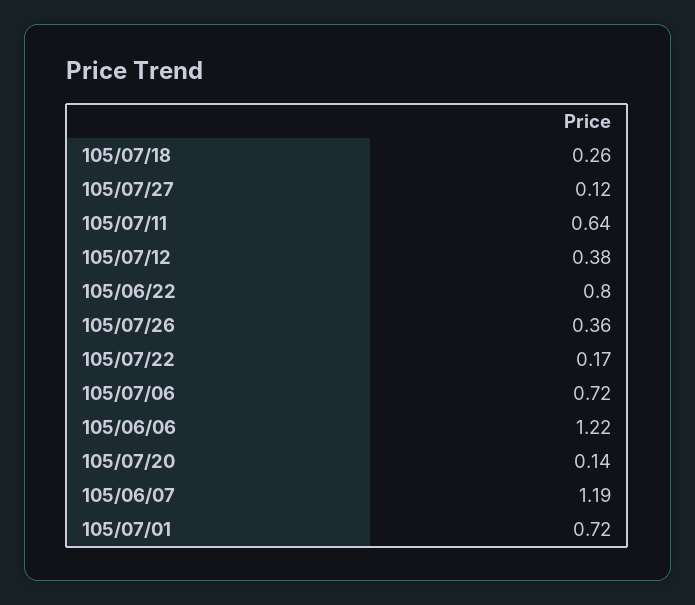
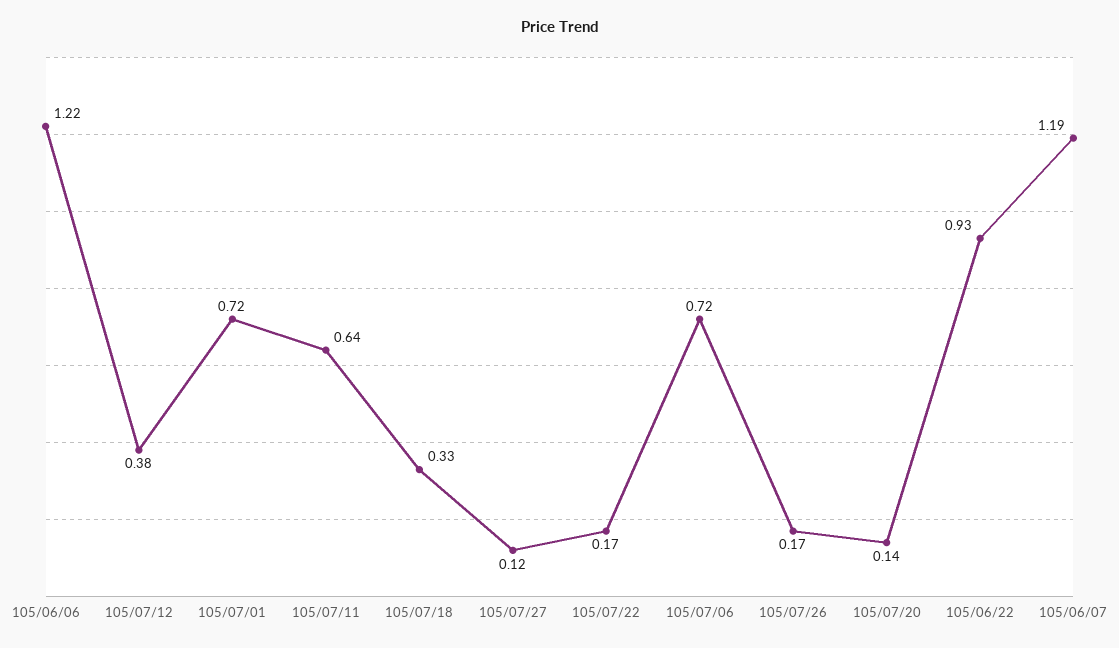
105/07/18: 0.26 -> 0.33
105/06/22: 0.8 -> 0.93
105/07/26: 0.36 -> 0.17

